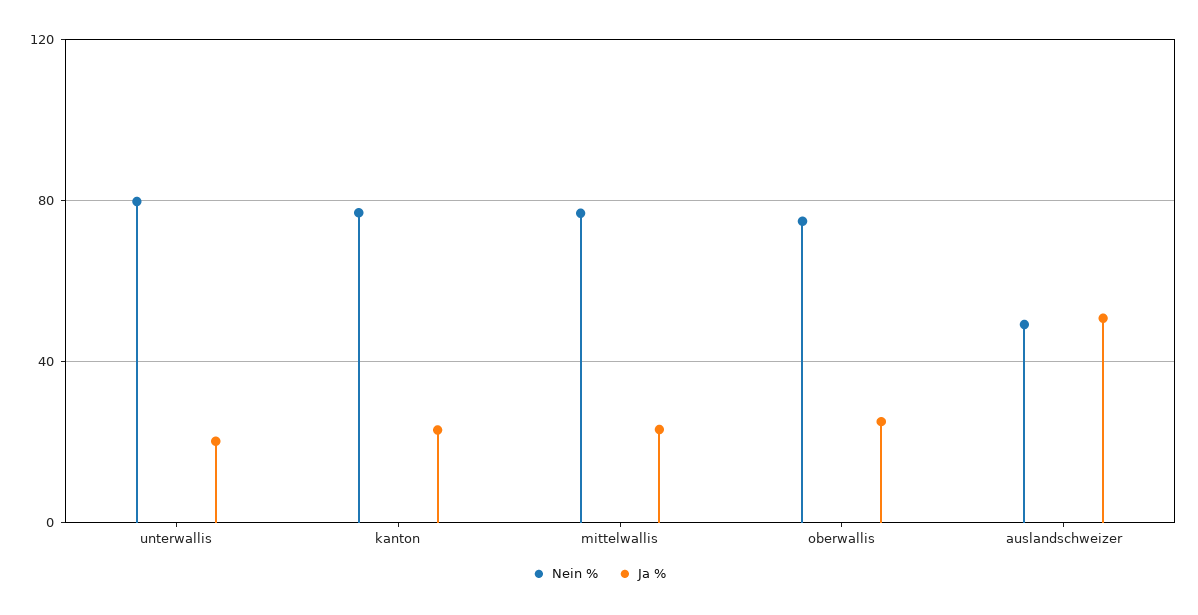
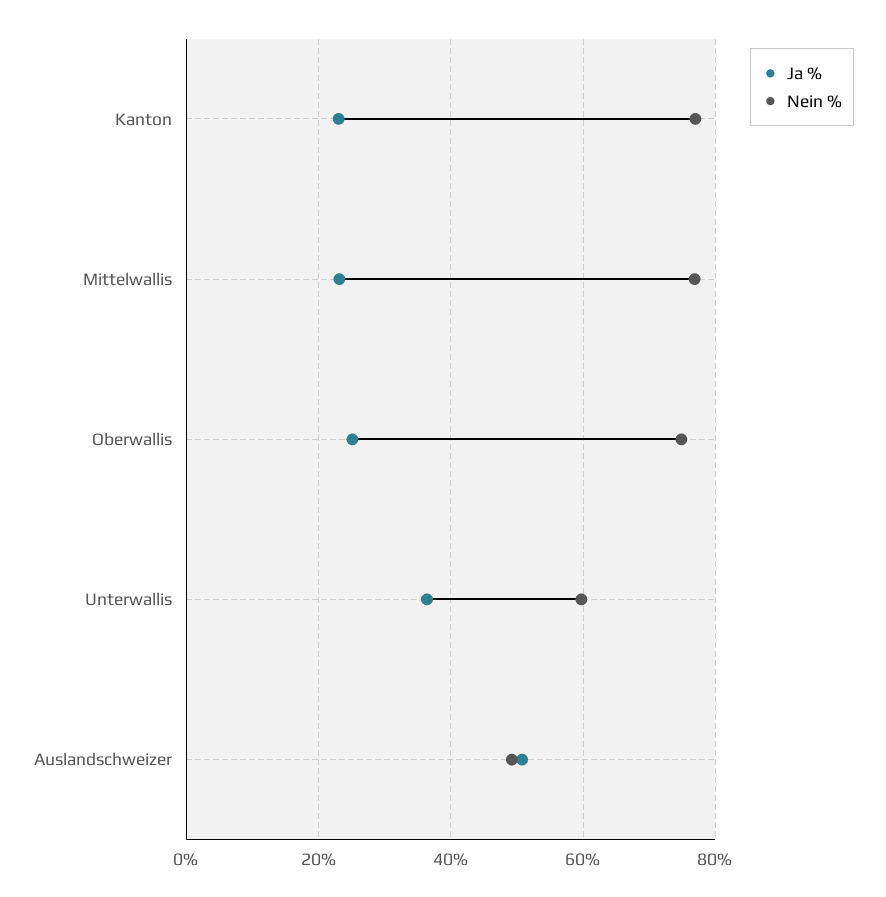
Nein %, unterwallis: 80 -> 60
Ja %, unterwallis: 20 -> 36

